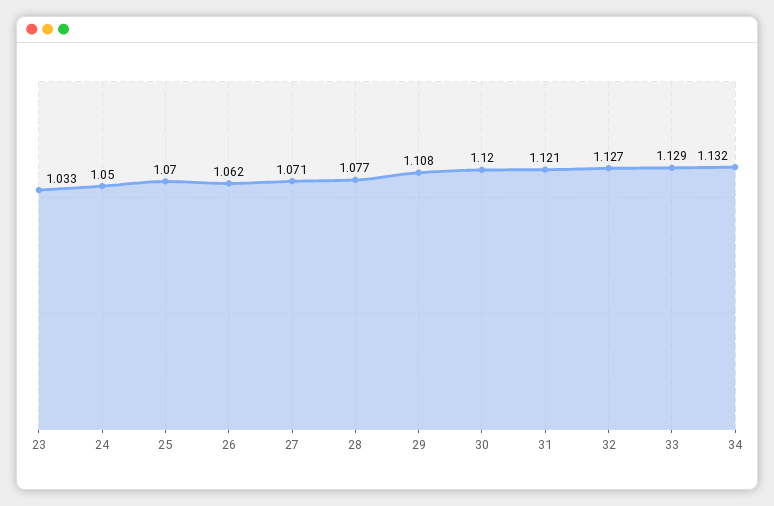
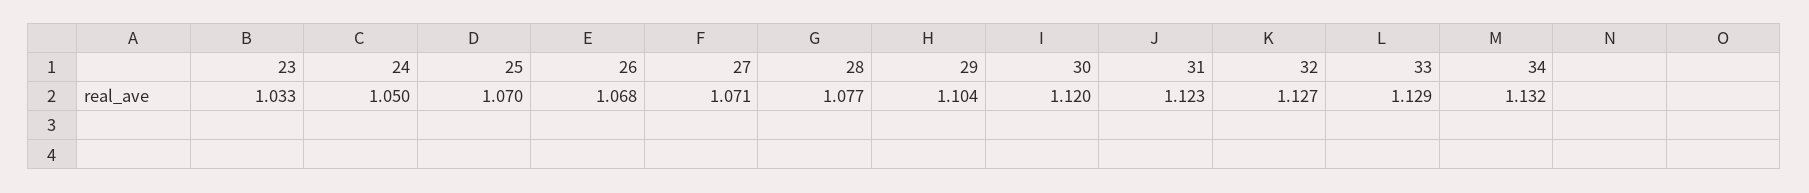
26: 1.062 -> 1.068
29: 1.108 -> 1.104
31: 1.121 -> 1.123

